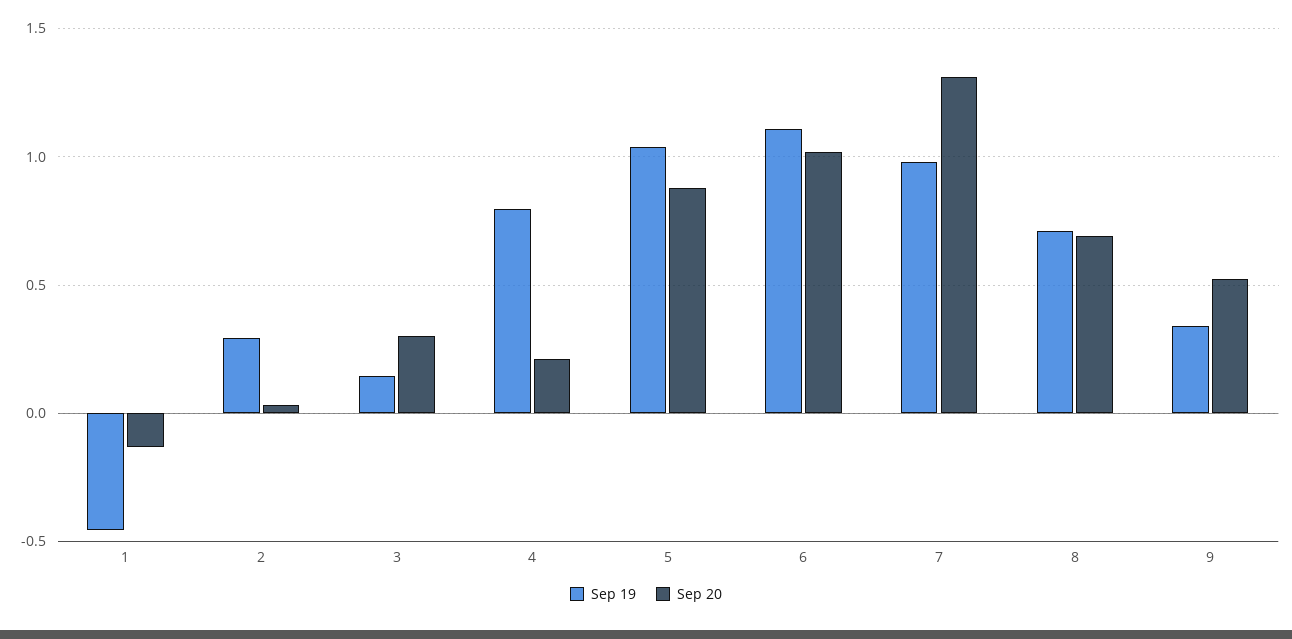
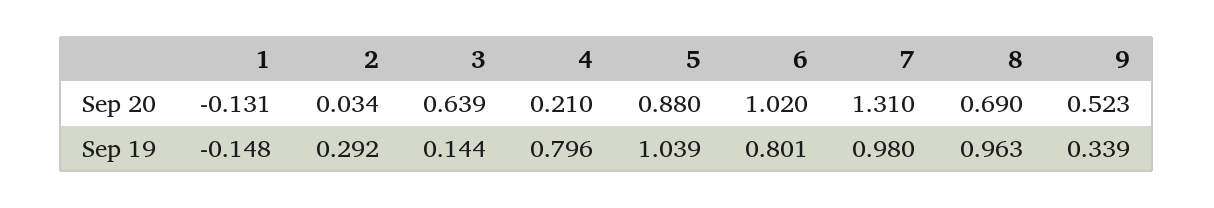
Sep 19, 1: -0.45 -> -0.148
Sep 20, 3: 0.3 -> 0.639
Sep 19, 6: 1.1 -> 0.801
Sep 19, 8: 0.7 -> 0.963

